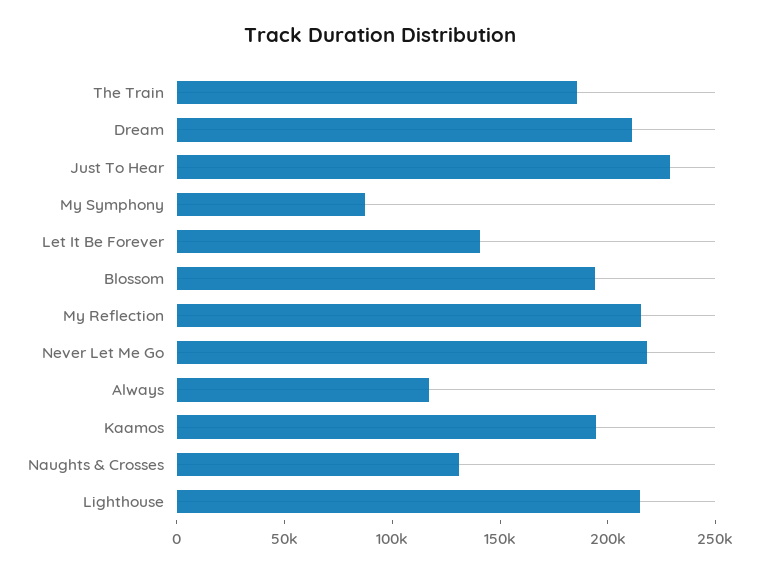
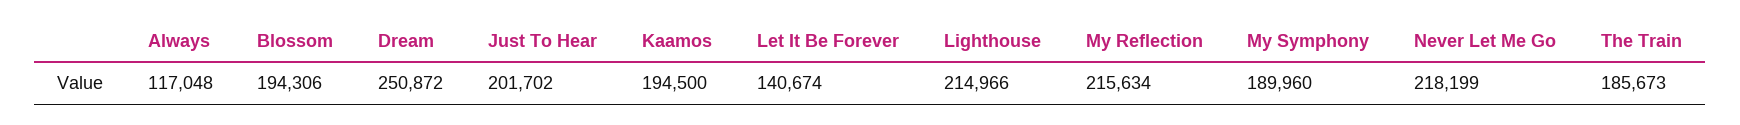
Dream: 210000 -> 250872
Just To Hear: 230000 -> 201702
My Symphony: 90000 -> 189960
Naughts & Crosses: 130000 -> none

